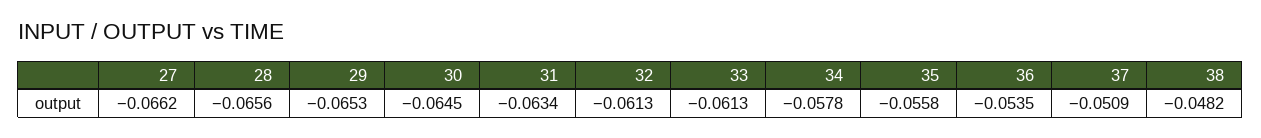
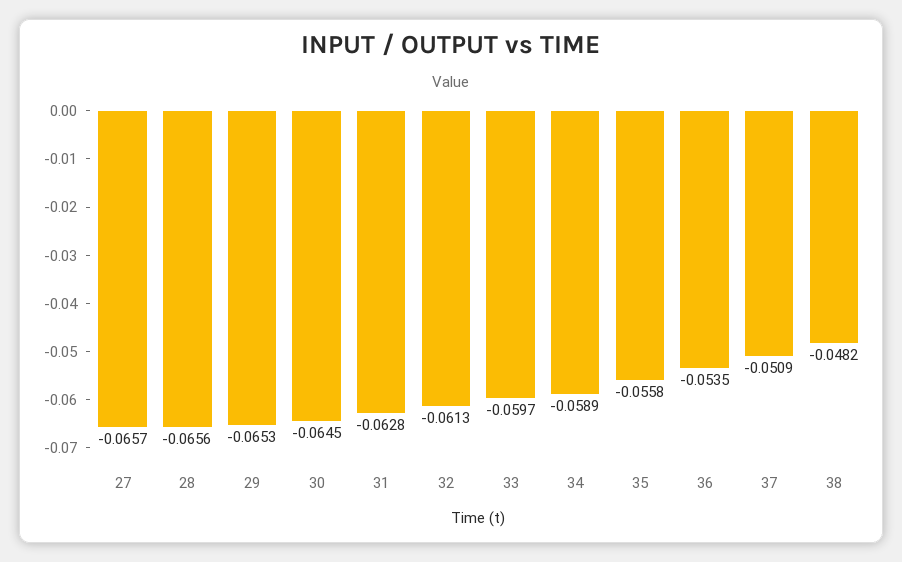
27: -0.0662 -> -0.0657
31: -0.0634 -> -0.0628
33: -0.0613 -> -0.0597
34: -0.0578 -> -0.0589

